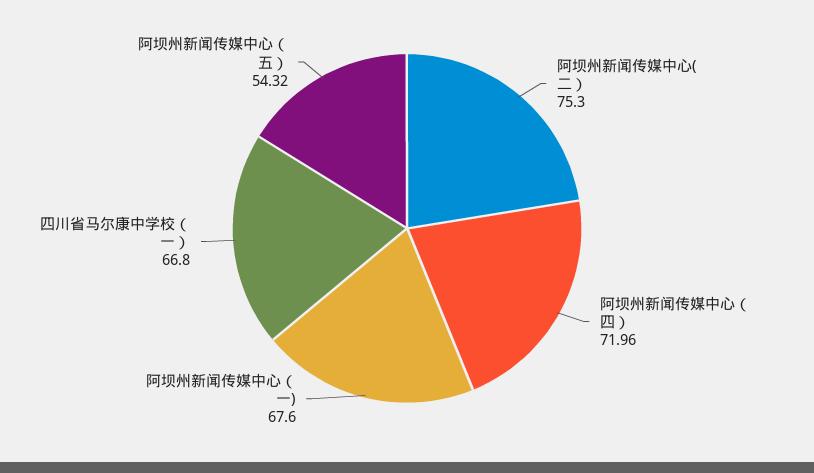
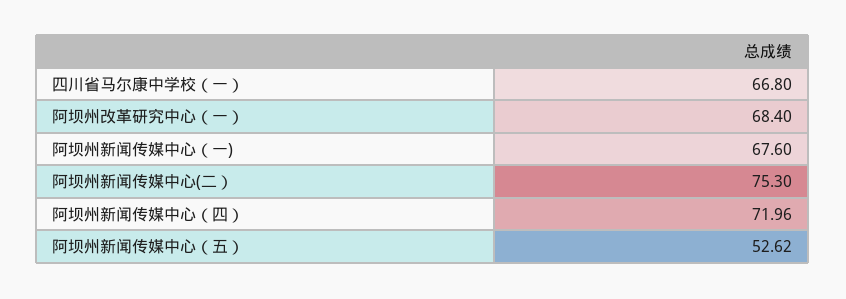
阿坝州新闻传媒中心（五）: 54.32 -> 52.62
阿坝州改革研究中心（一）: none -> 68.4

